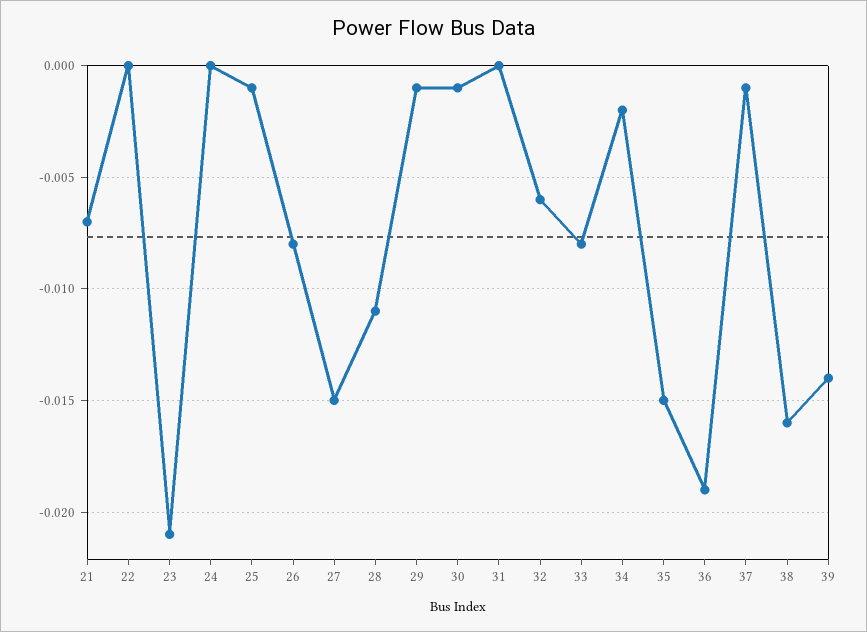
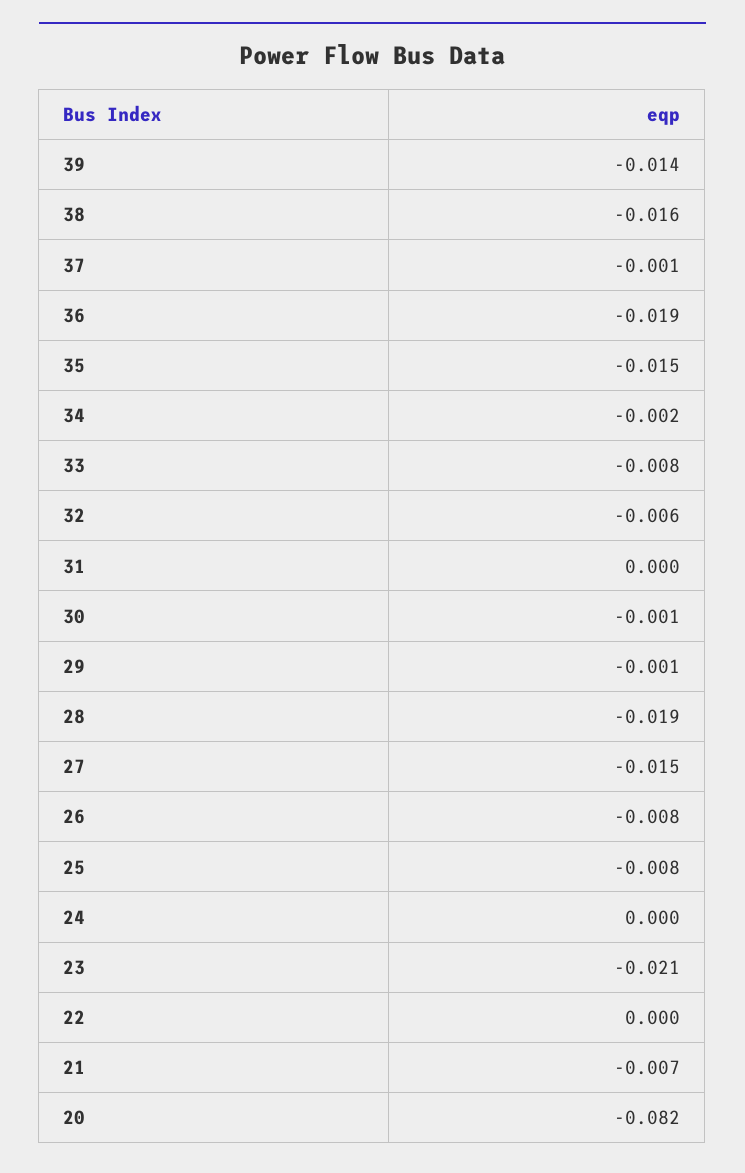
25: -0.001 -> -0.008
28: -0.011 -> -0.019
20: none -> -0.082

